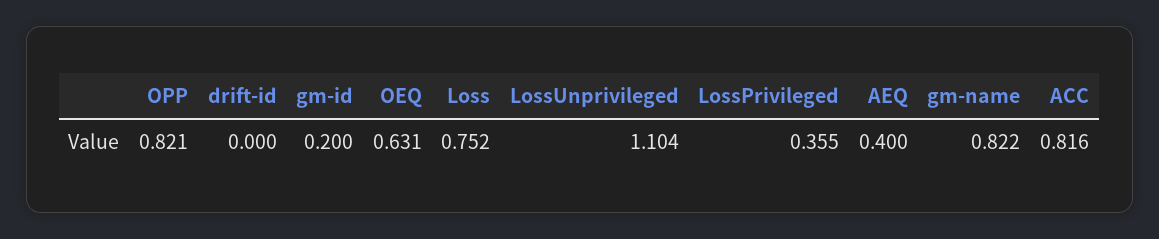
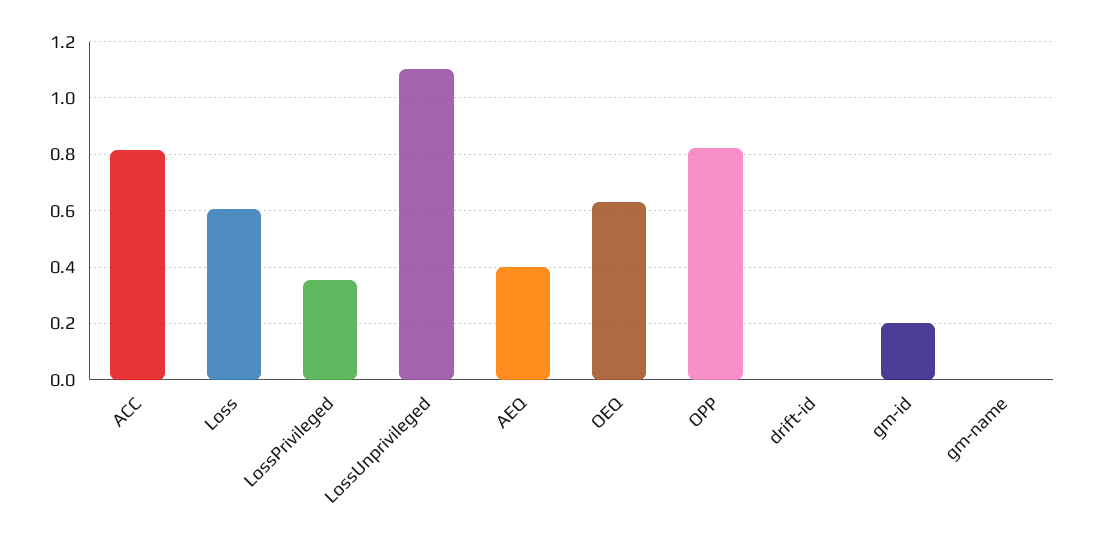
Loss: 0.752 -> 0.6
gm-name: 0.822 -> 0

